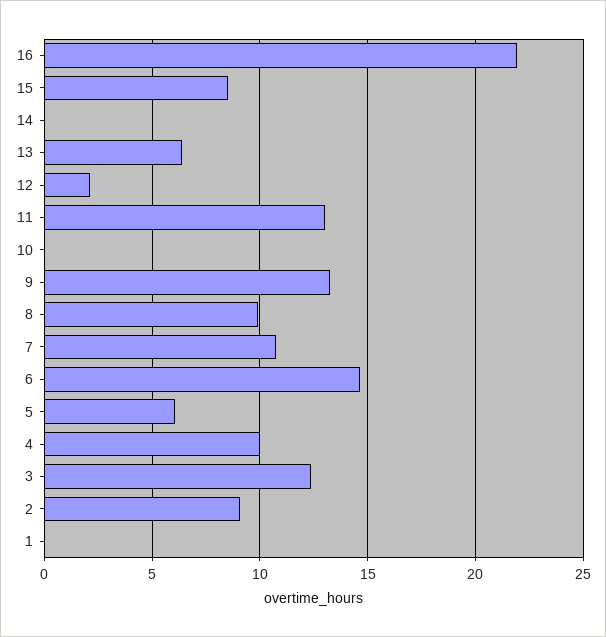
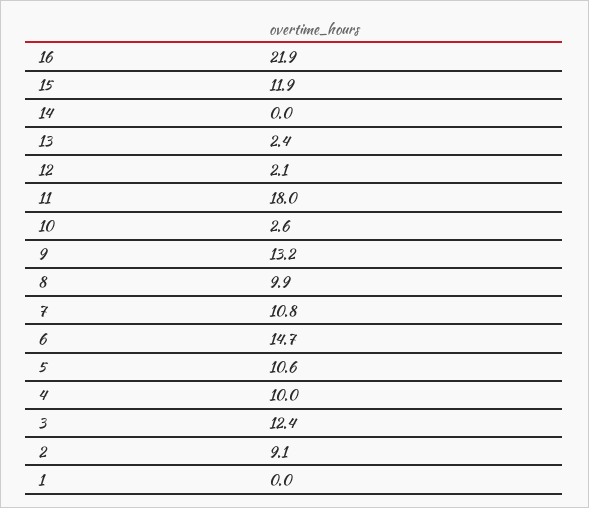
15: 8.5 -> 11.9
13: 6.5 -> 2.4
11: 13 -> 18
10: 0 -> 2.6
5: 6 -> 10.6

